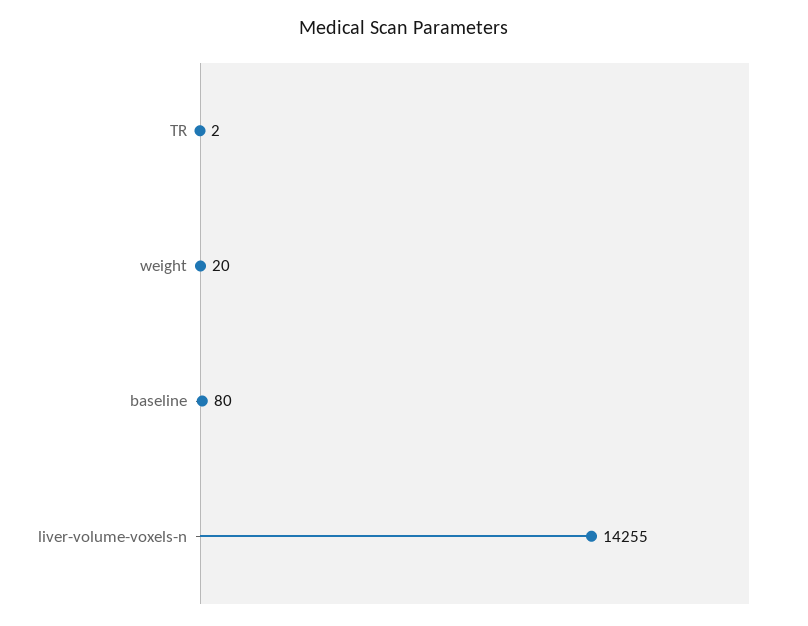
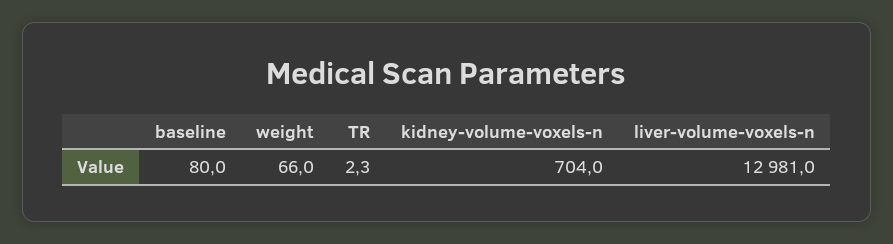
weight: 20 -> 66
liver-volume-voxels-n: 14255 -> 12981
kidney-volume-voxels-n: none -> 704

